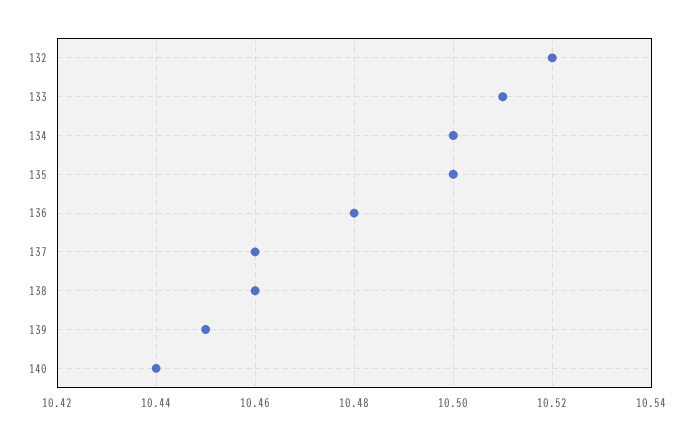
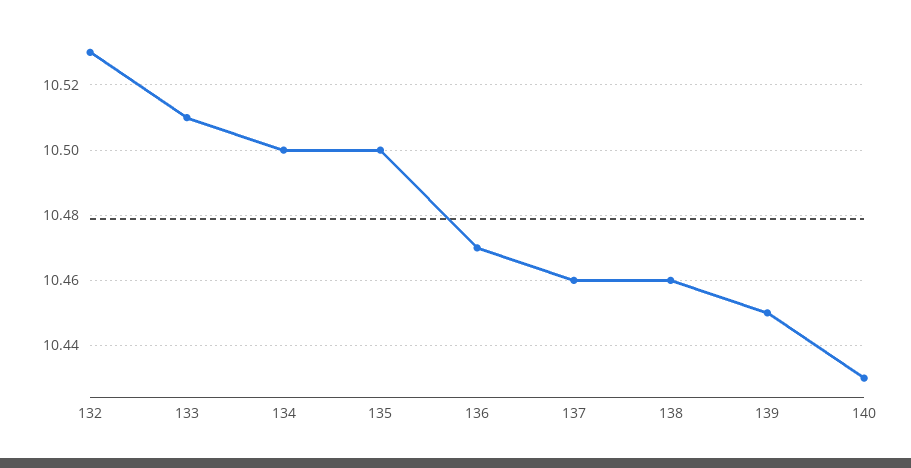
132: 10.52 -> 10.53
136: 10.48 -> 10.47
140: 10.44 -> 10.43

